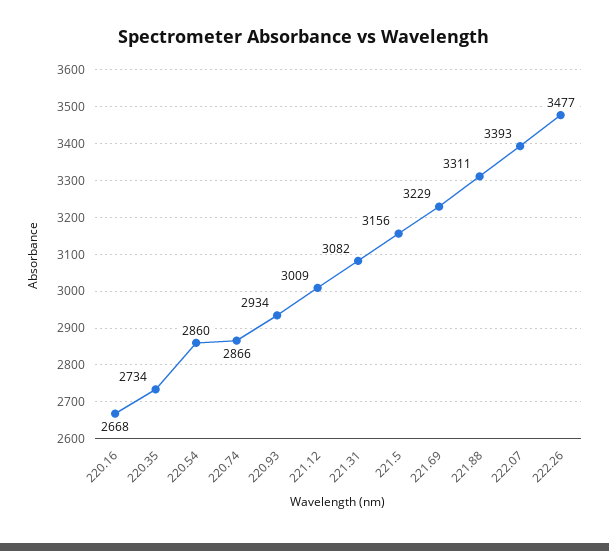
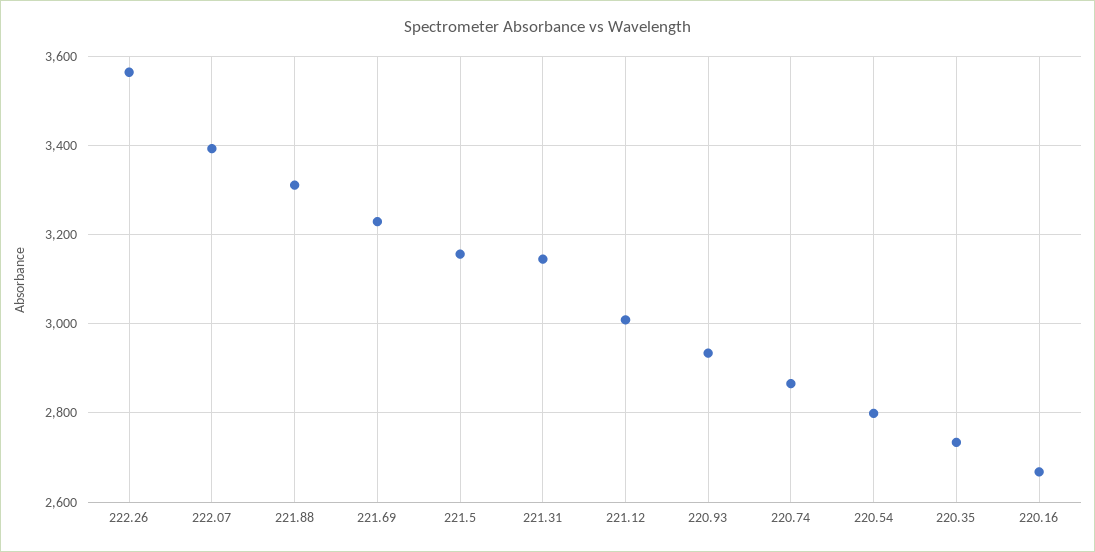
220.54: 2860 -> 2800
221.31: 3082 -> 3140
222.26: 3477 -> 3560

